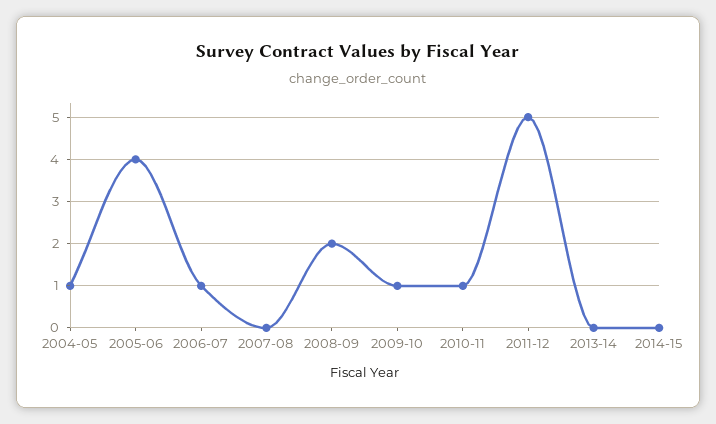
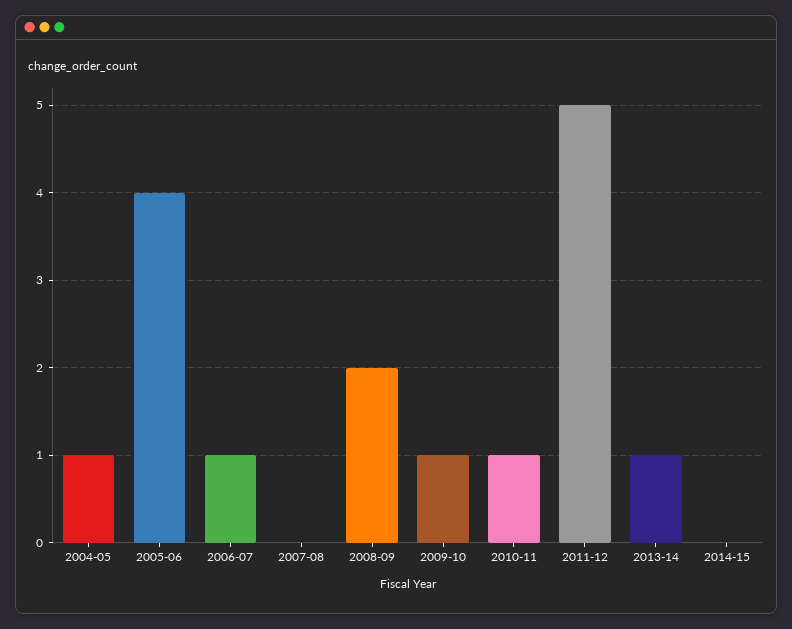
2013-14: 0 -> 1

